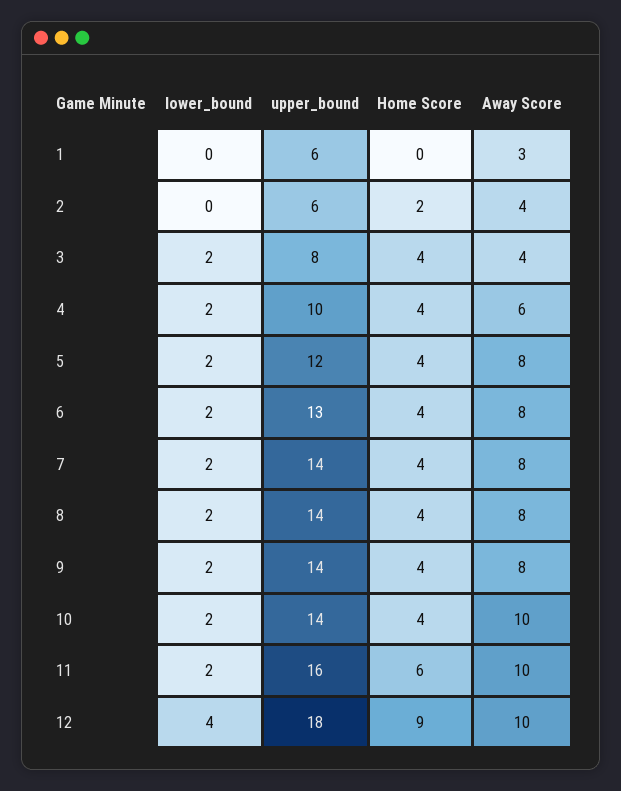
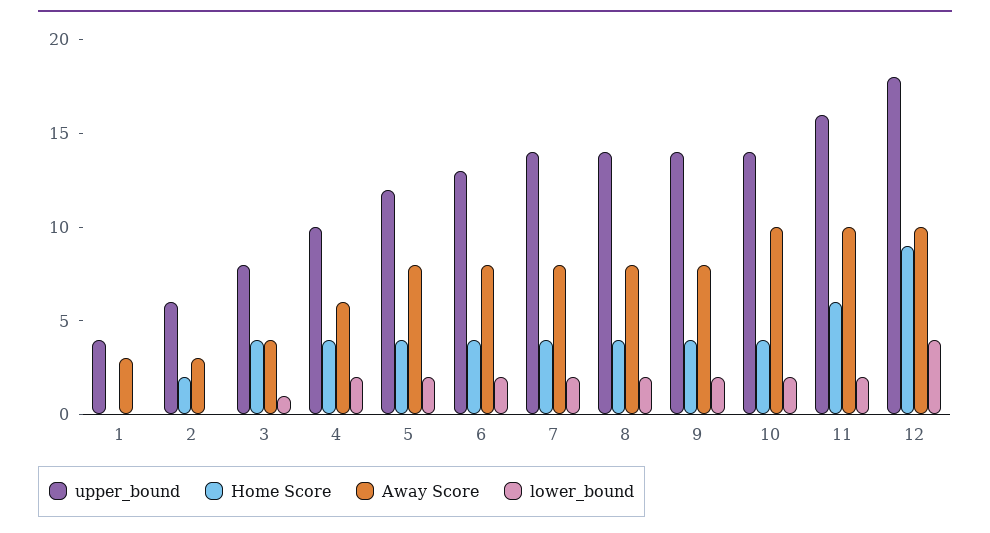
upper_bound, 1: 6 -> 4
Away Score, 2: 4 -> 3
lower_bound, 3: 2 -> 1

